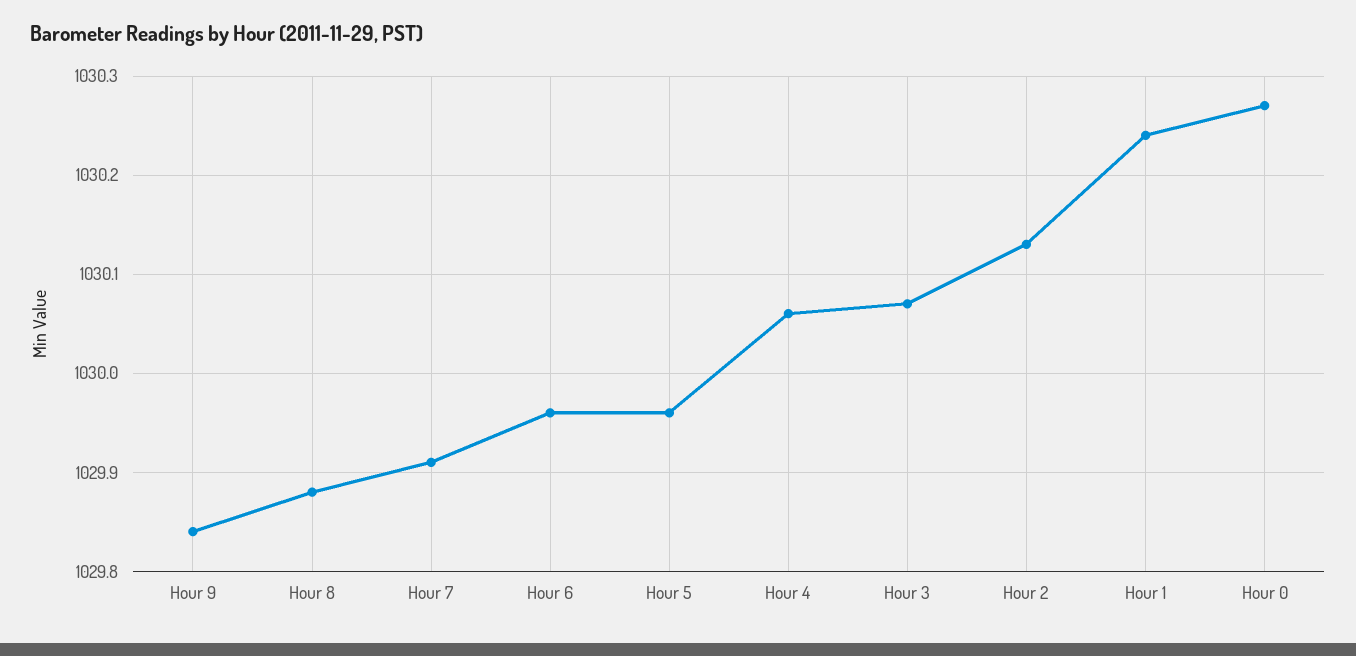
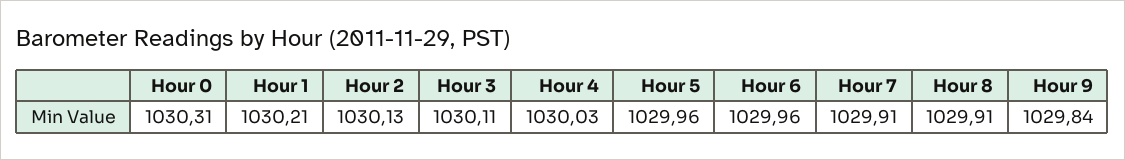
Hour 8: 1029.88 -> 1029.91
Hour 4: 1030.06 -> 1030.03
Hour 3: 1030.07 -> 1030.11
Hour 1: 1030.24 -> 1030.21
Hour 0: 1030.27 -> 1030.31

